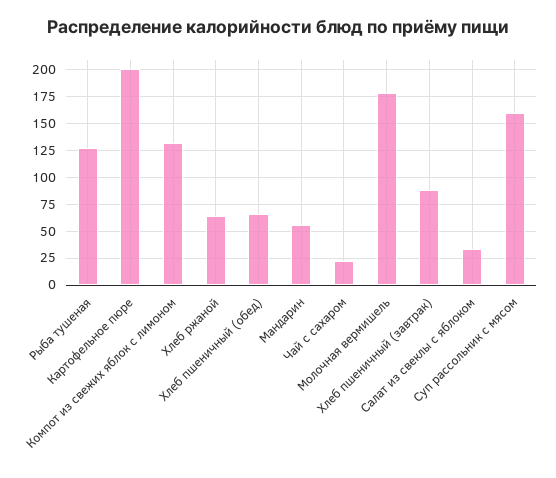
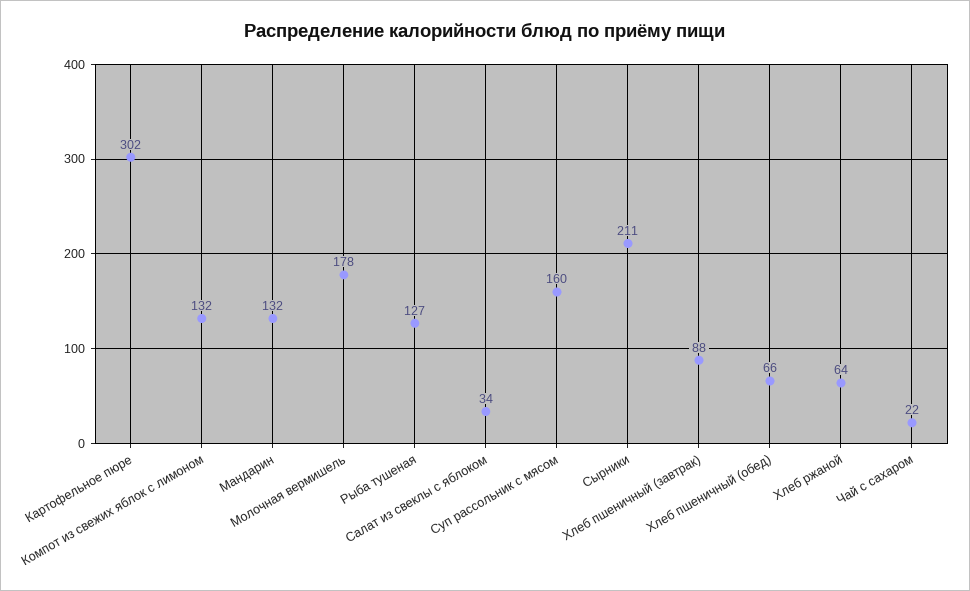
Картофельное пюре: 200 -> 302
Мандарин: 50 -> 132
Сырники: none -> 211

